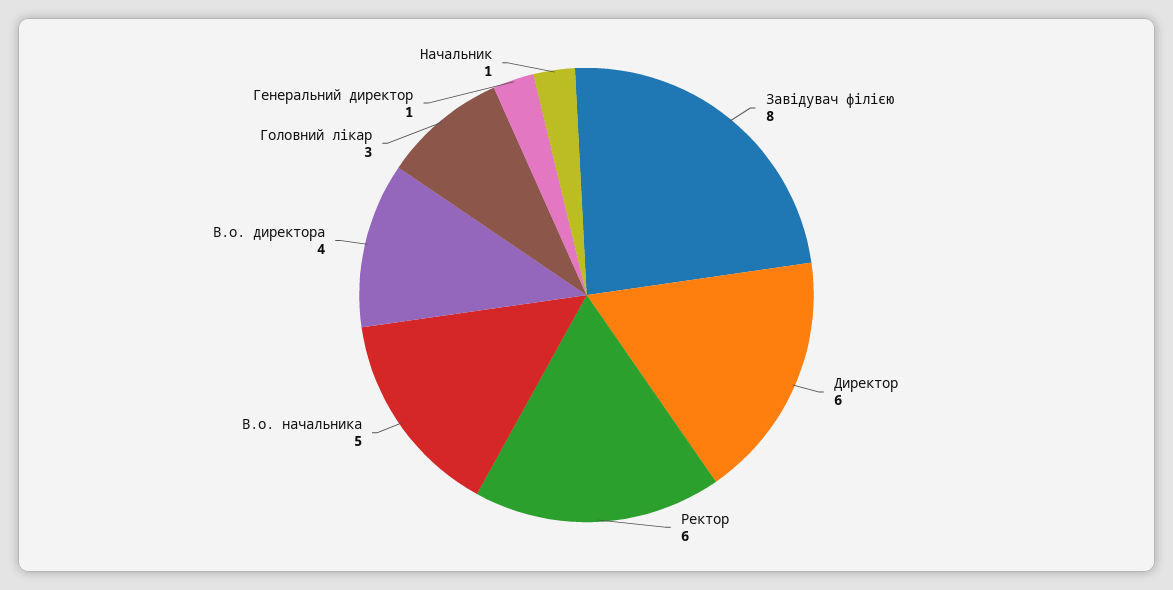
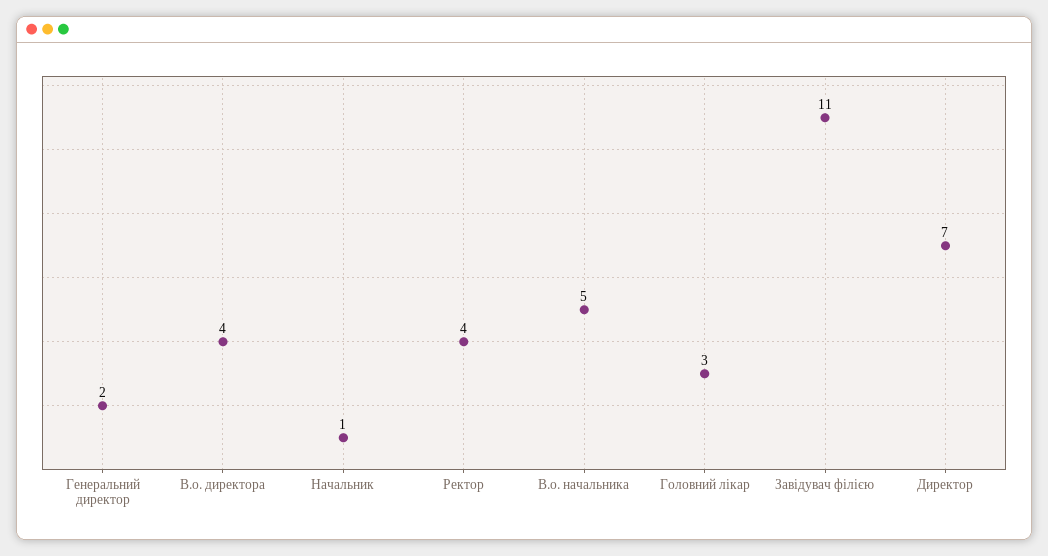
Завідувач філією: 8 -> 11
Директор: 6 -> 7
Ректор: 6 -> 4
Генеральний директор: 1 -> 2

